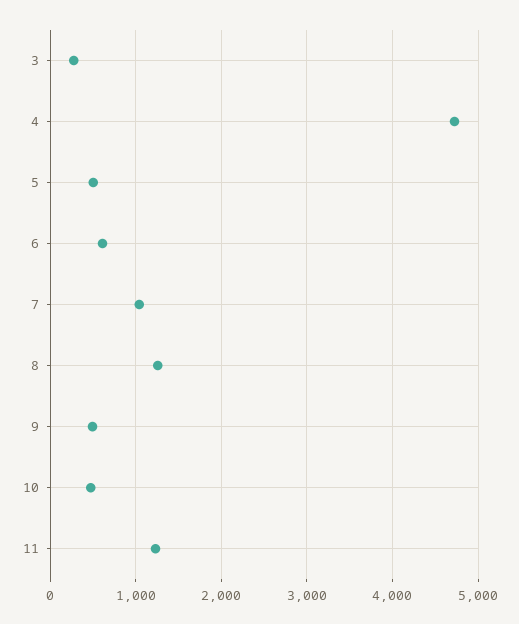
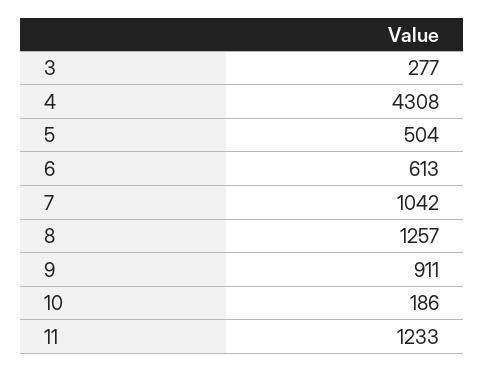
4: 4700 -> 4308
9: 500 -> 911
10: 500 -> 186

